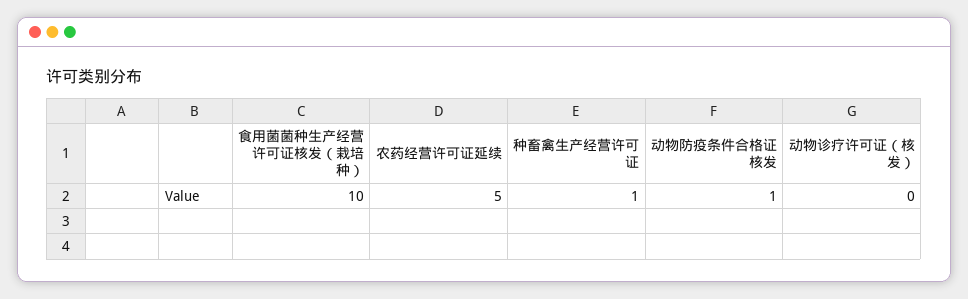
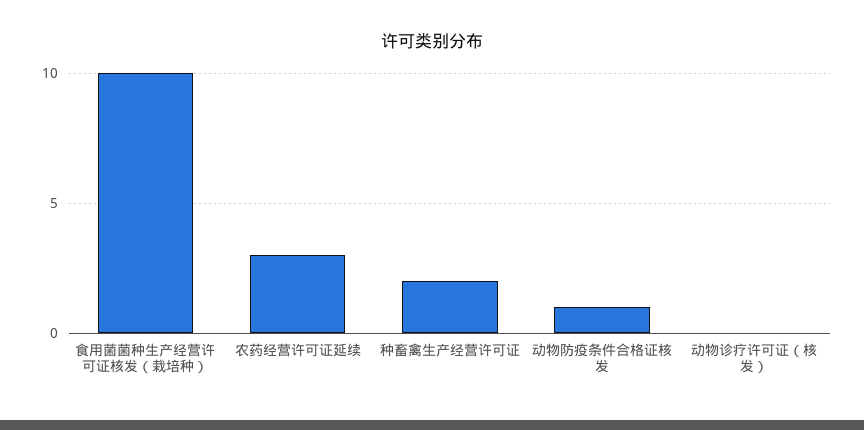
农药经营许可证延续: 5 -> 3
种畜禽生产经营许可证: 1 -> 2

